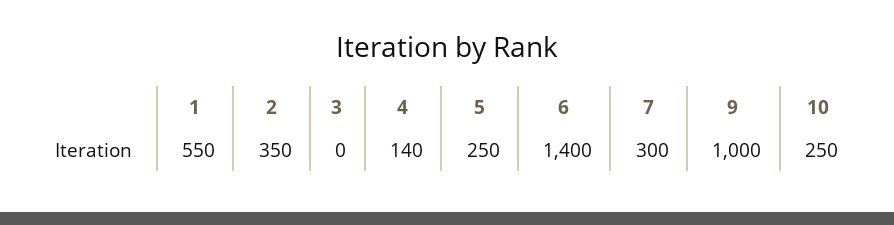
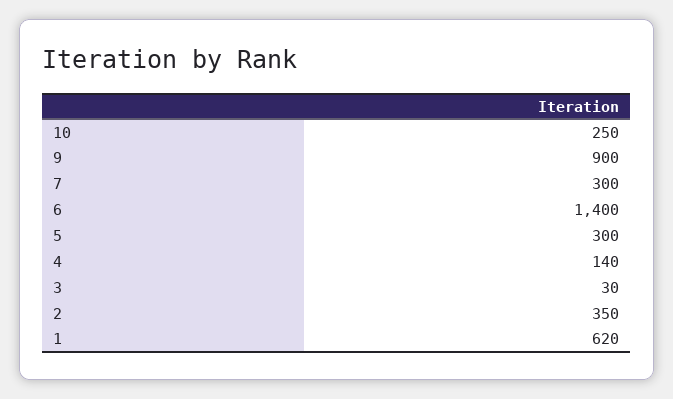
1: 550 -> 620
3: 0 -> 30
5: 250 -> 300
9: 1000 -> 900

